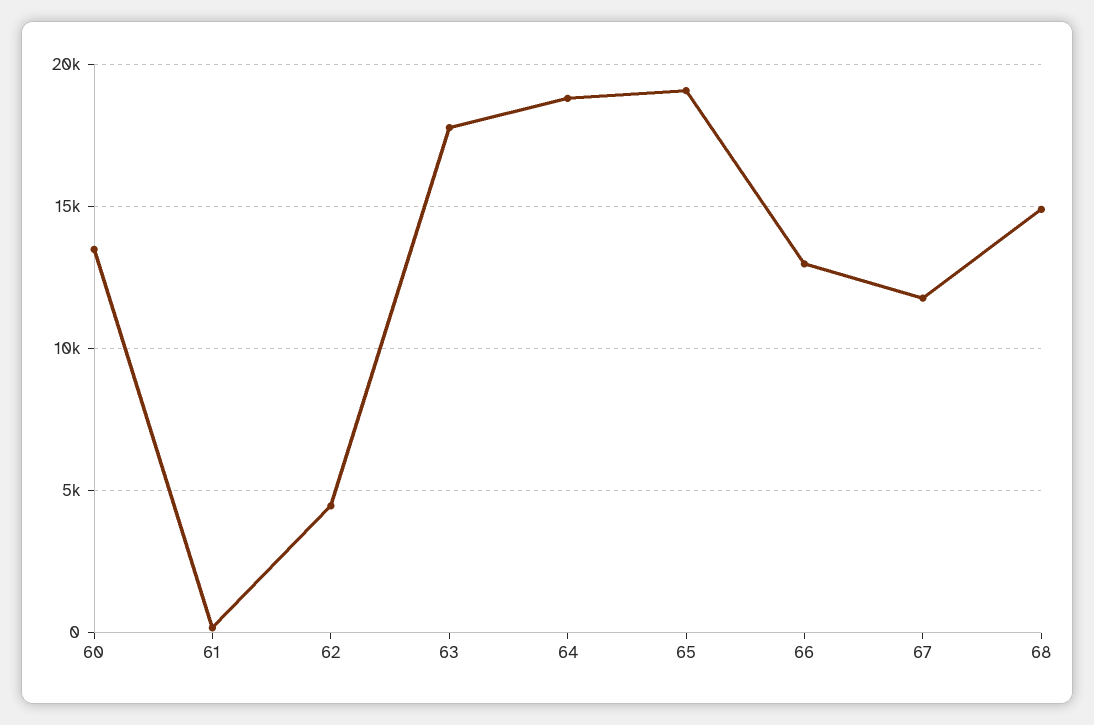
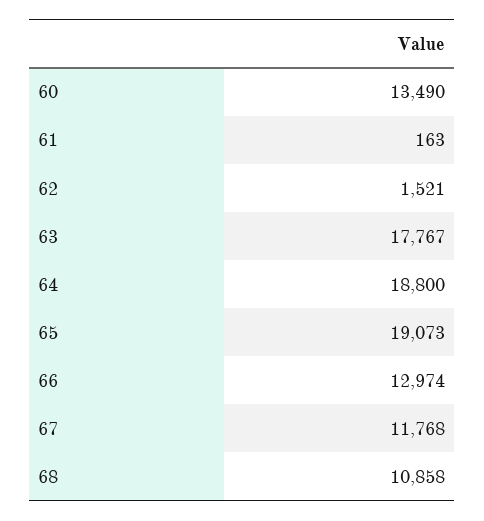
62: 4500 -> 1521
68: 15000 -> 10858

